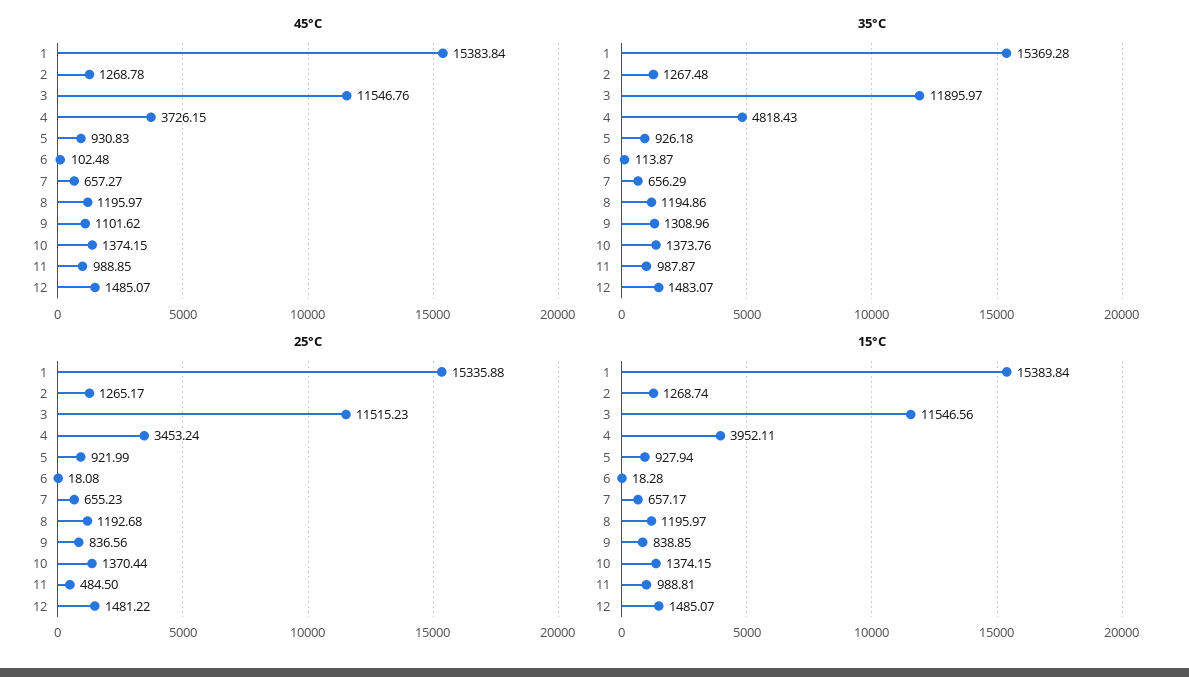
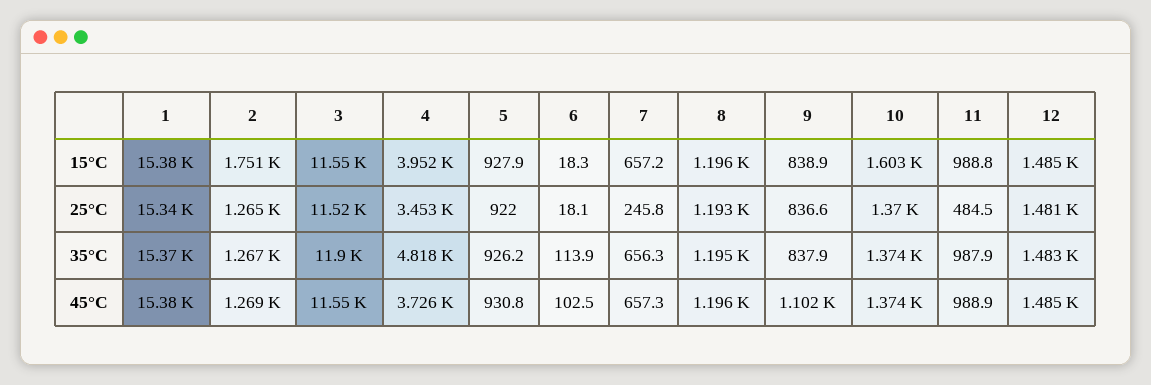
35°C, 9: 1308.96 -> 837.9
25°C, 7: 655.23 -> 245.8
15°C, 2: 1268.74 -> 1751
15°C, 10: 1374.15 -> 1603

